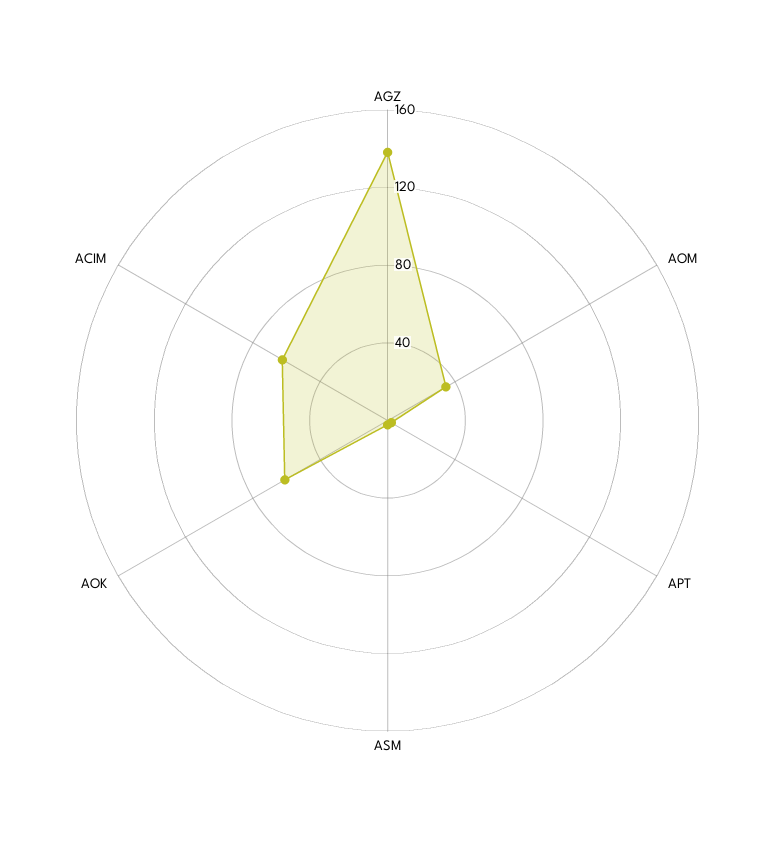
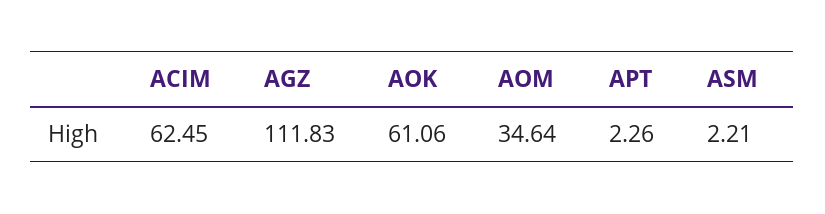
AGZ: 140 -> 111.83

